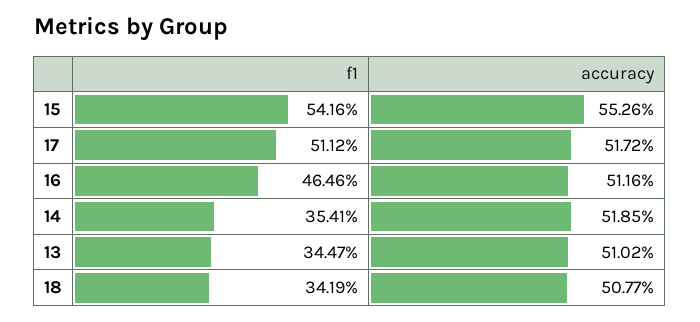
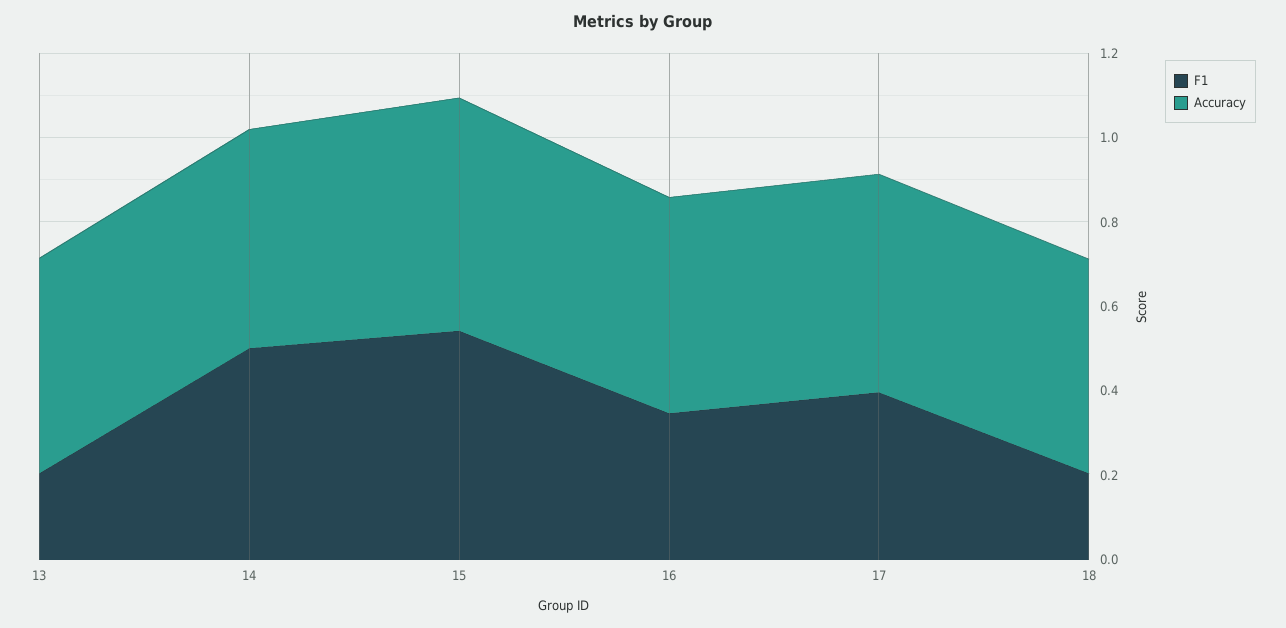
f1, 17: 0.5112 -> 0.4
f1, 16: 0.4646 -> 0.35
f1, 14: 0.3541 -> 0.5
f1, 13: 0.3447 -> 0.2
f1, 18: 0.3419 -> 0.2

